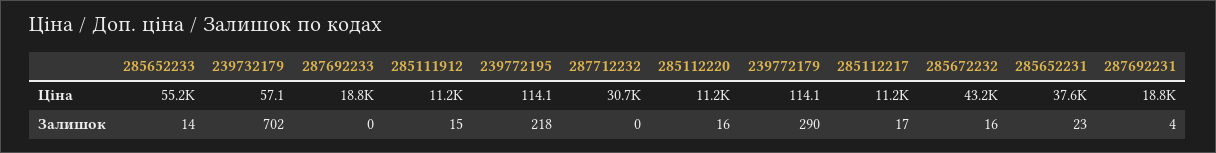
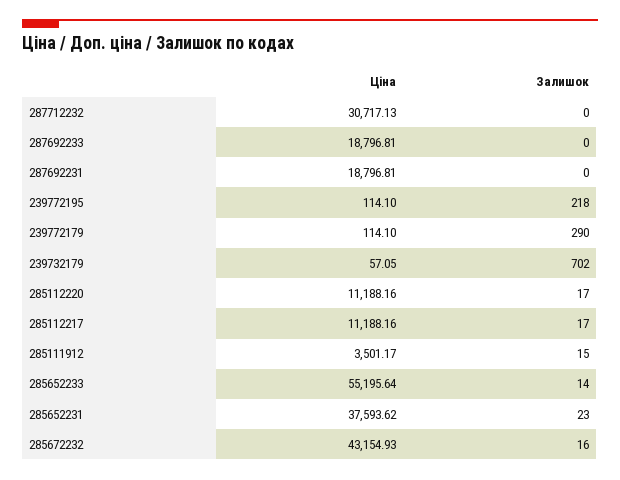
285111912, Ціна: 11200 -> 3501.17
285112220, Залишок: 16 -> 17
287692231, Залишок: 4 -> 0

